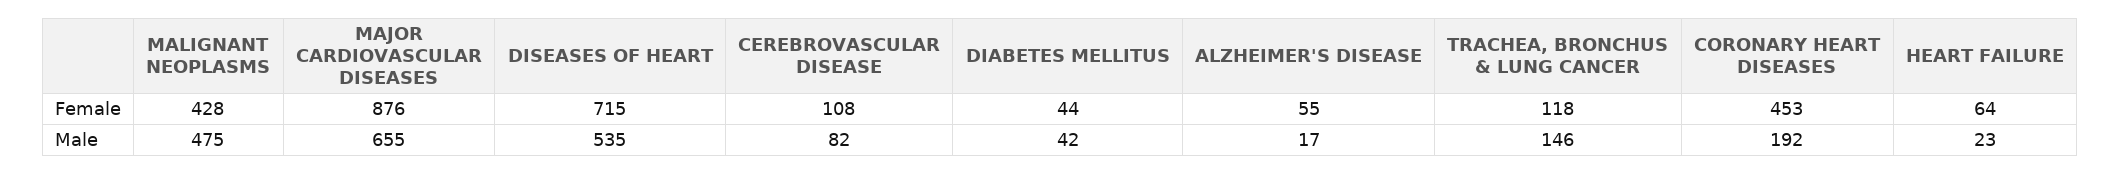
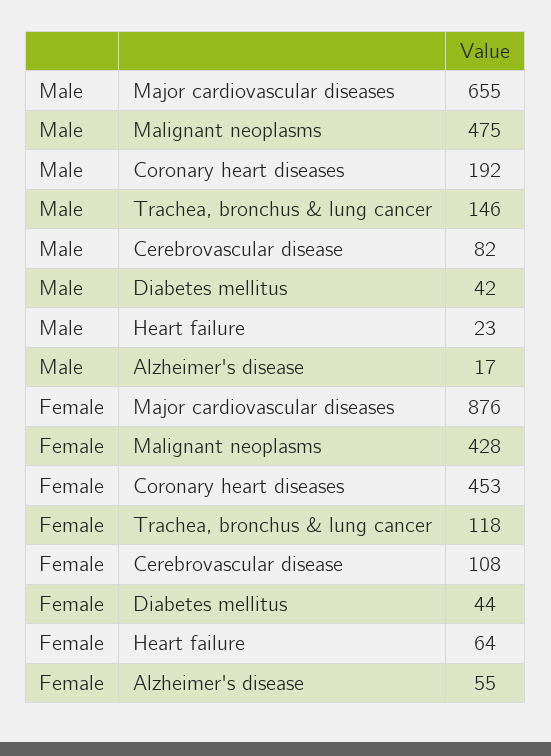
DISEASES OF HEART, Female: 715 -> none
DISEASES OF HEART, Male: 535 -> none

